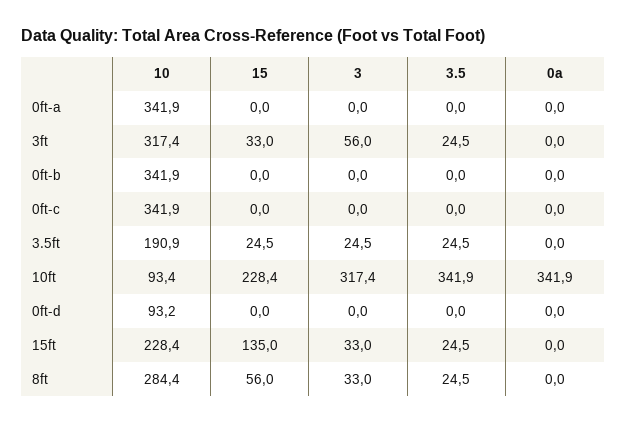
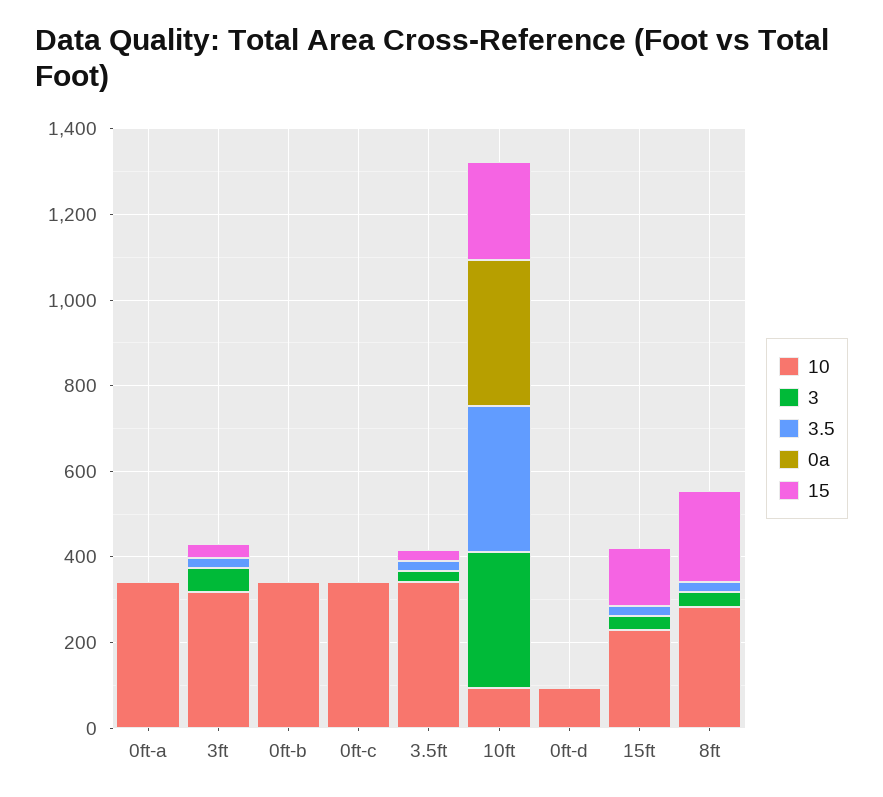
10, 3.5ft: 190.9 -> 350
15, 8ft: 56 -> 200

